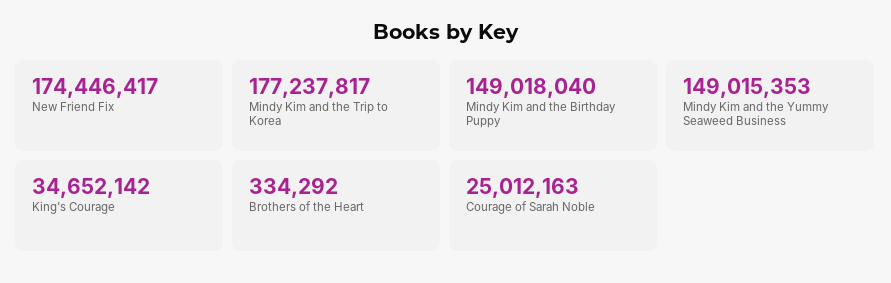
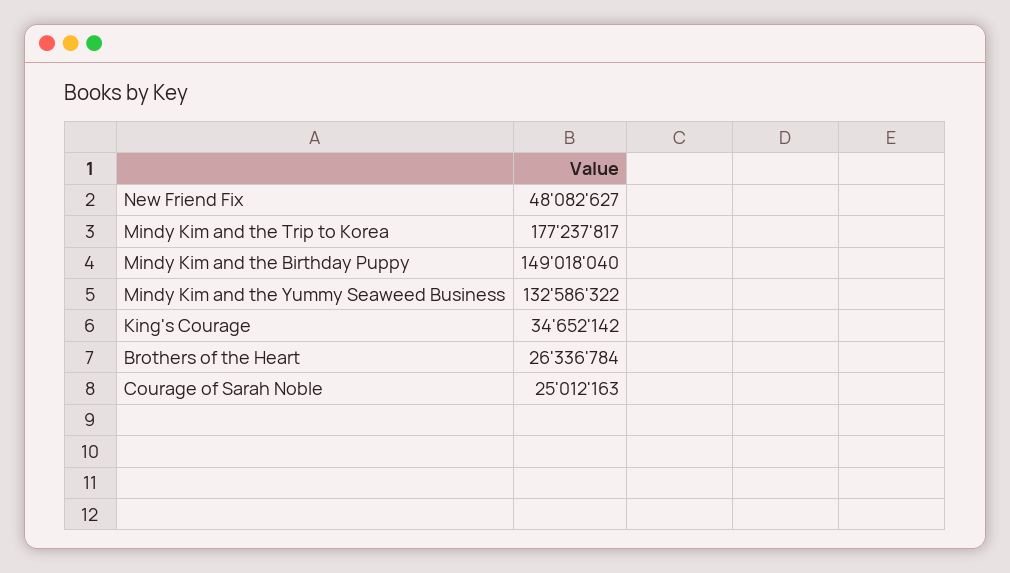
New Friend Fix: 174446417 -> 48082627
Mindy Kim and the Yummy Seaweed Business: 149015353 -> 132586322
Brothers of the Heart: 334292 -> 26336784

